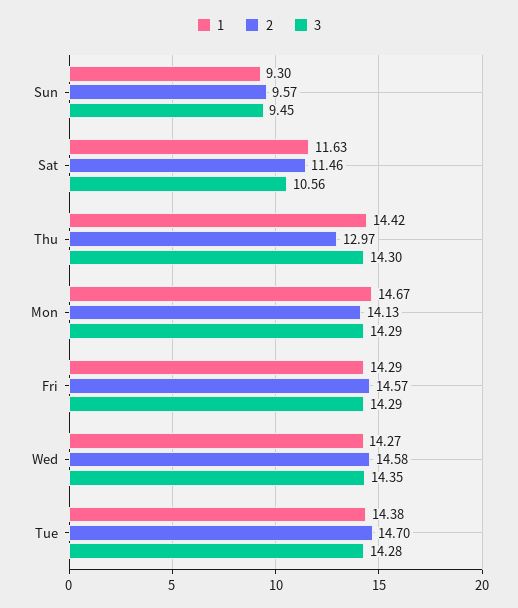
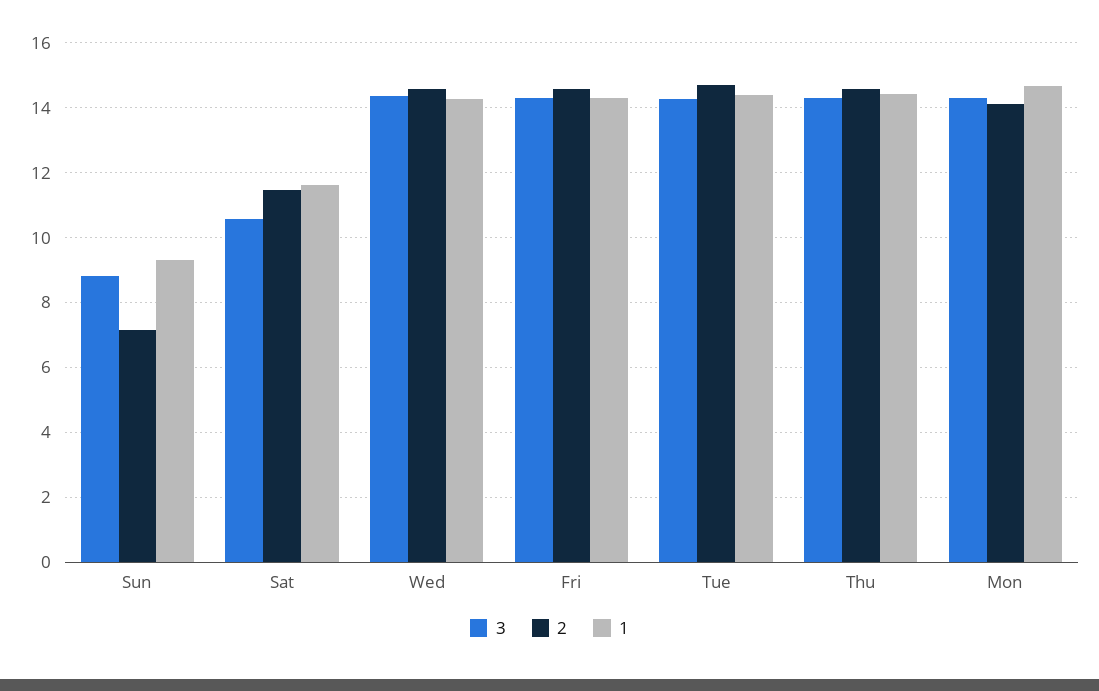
2, Sun: 9.57 -> 7.2
3, Sun: 9.45 -> 8.8
2, Thu: 12.97 -> 14.6

